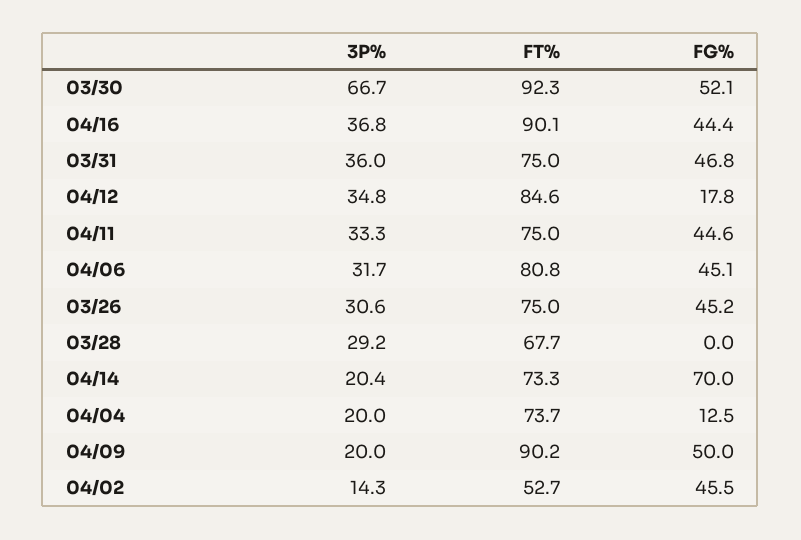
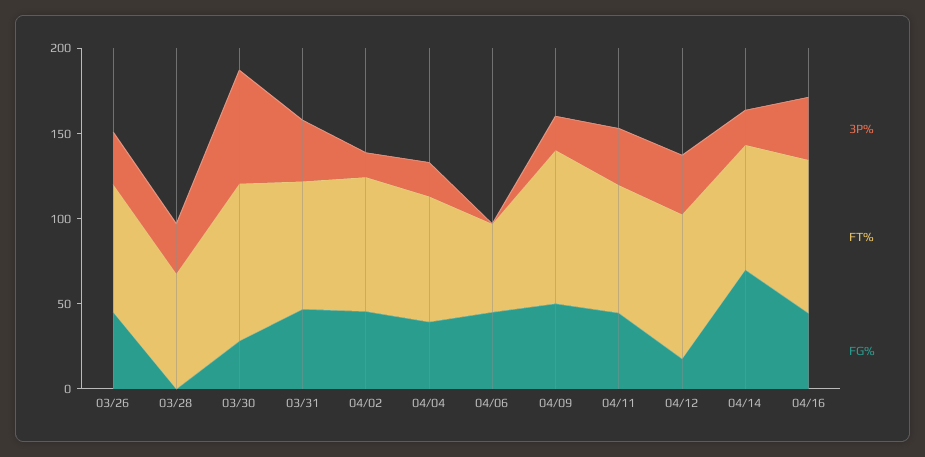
FG%, 03/30: 52.1 -> 30
3P%, 04/06: 31.7 -> 0
FT%, 04/06: 80.8 -> 50
FG%, 04/04: 12.5 -> 40
FT%, 04/02: 52.7 -> 80

